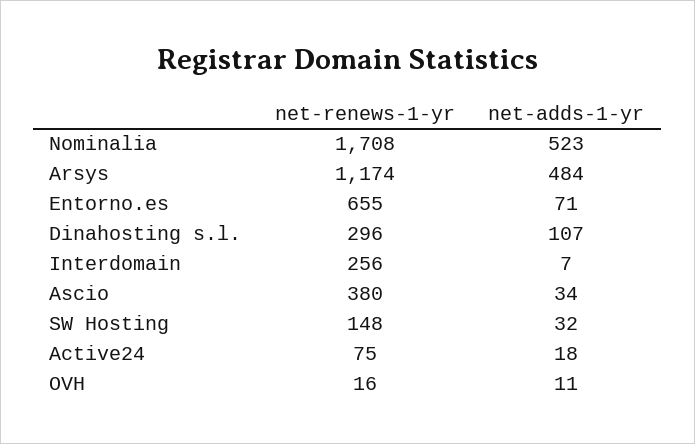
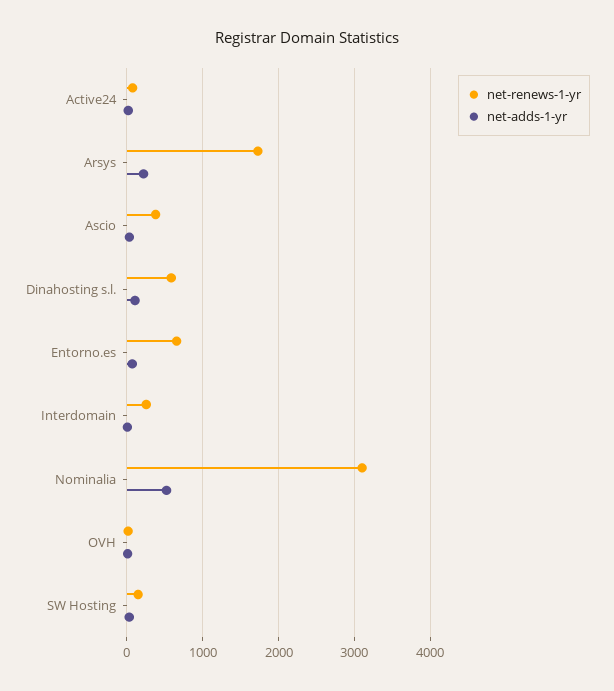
net-renews-1-yr, Nominalia: 1708 -> 3100
net-renews-1-yr, Arsys: 1174 -> 1700
net-adds-1-yr, Arsys: 484 -> 200
net-renews-1-yr, Dinahosting s.l.: 296 -> 600

